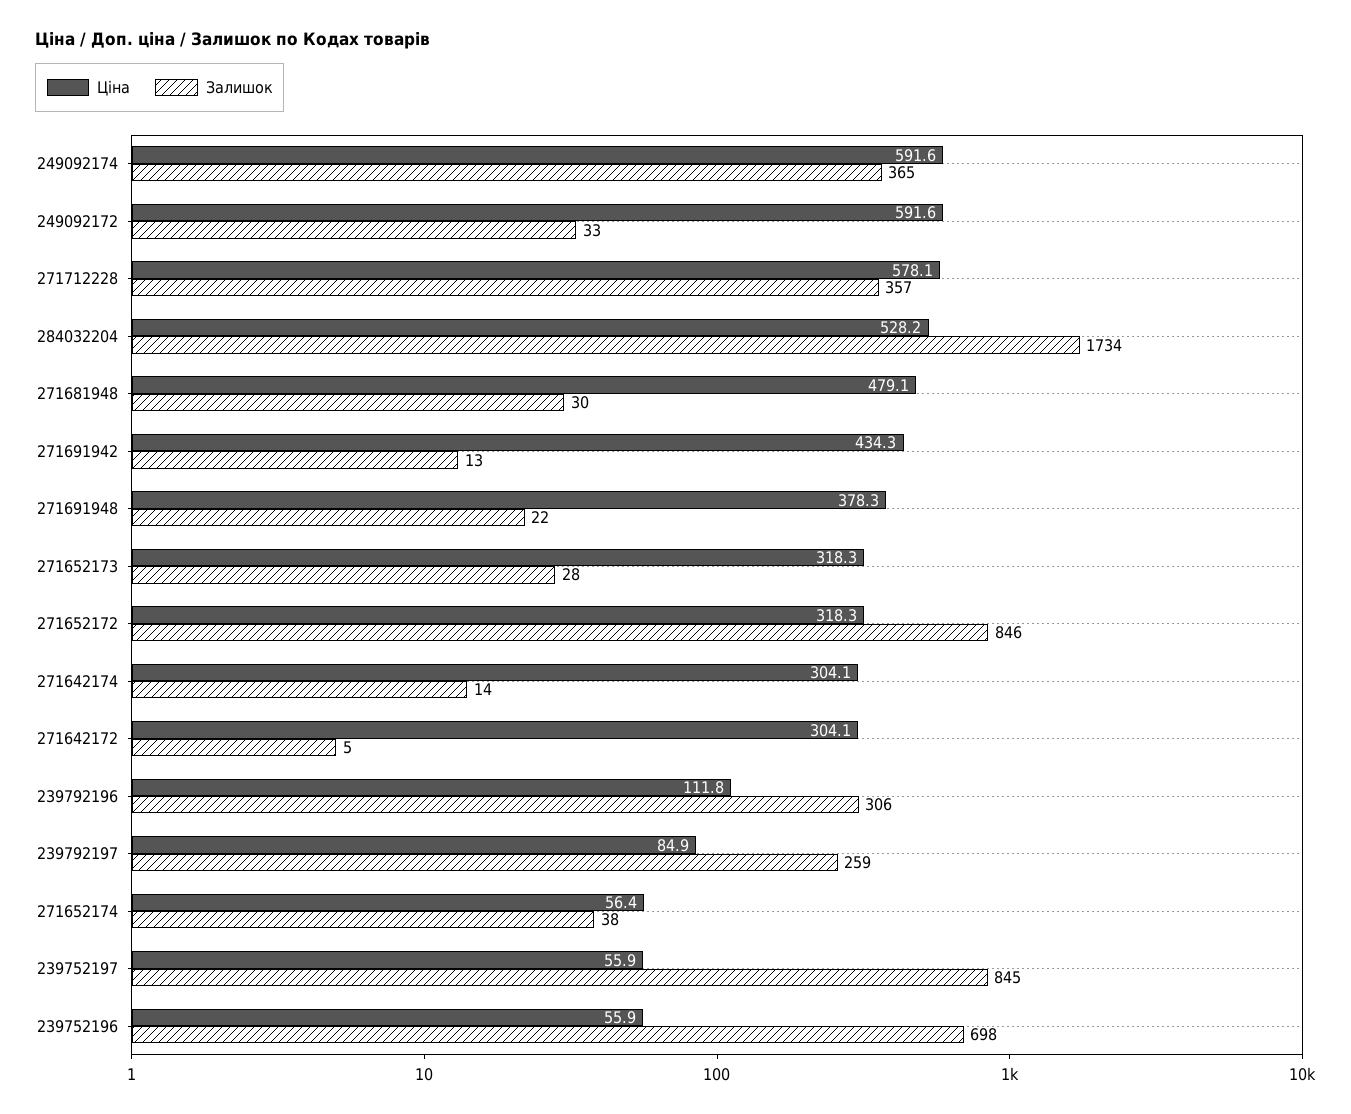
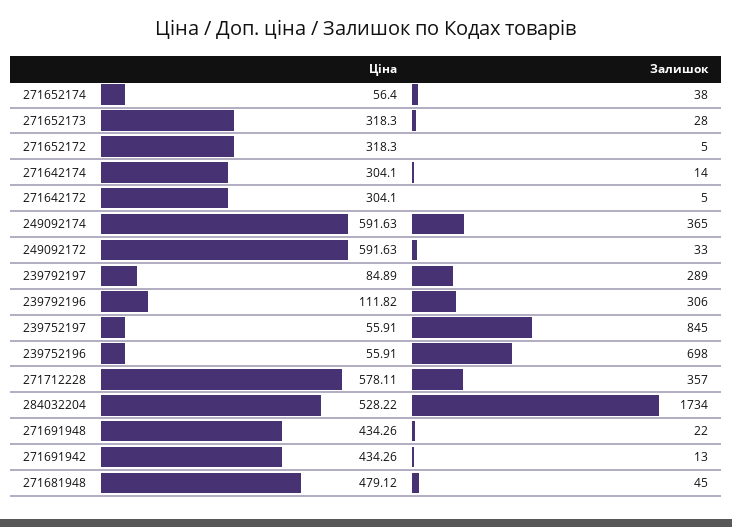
Залишок, 271681948: 30 -> 45
Ціна, 271691948: 378.3 -> 434.26
Залишок, 271652172: 846 -> 5
Залишок, 239792197: 259 -> 289

